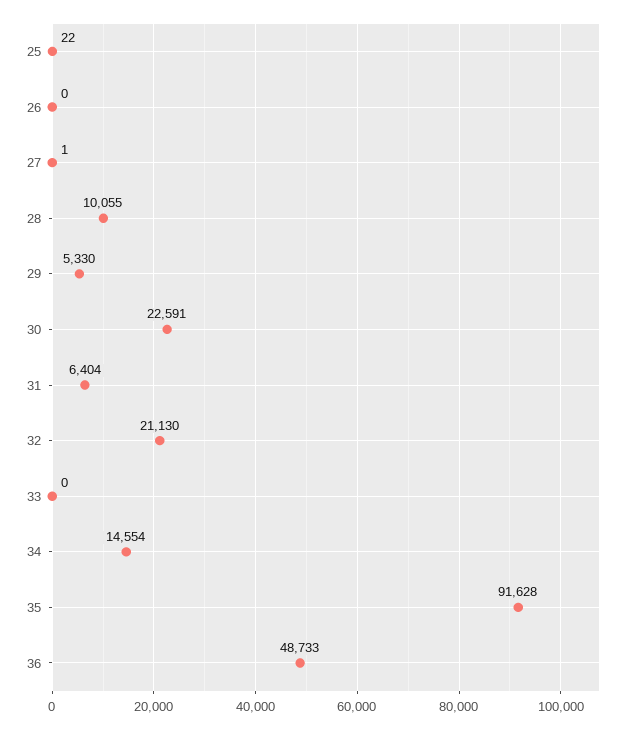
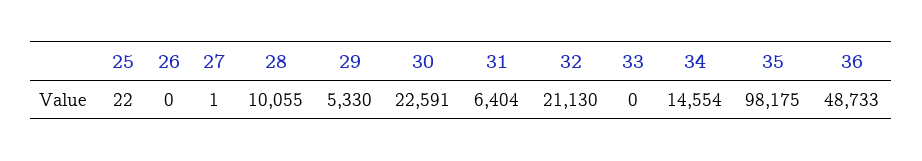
35: 91628 -> 98175

